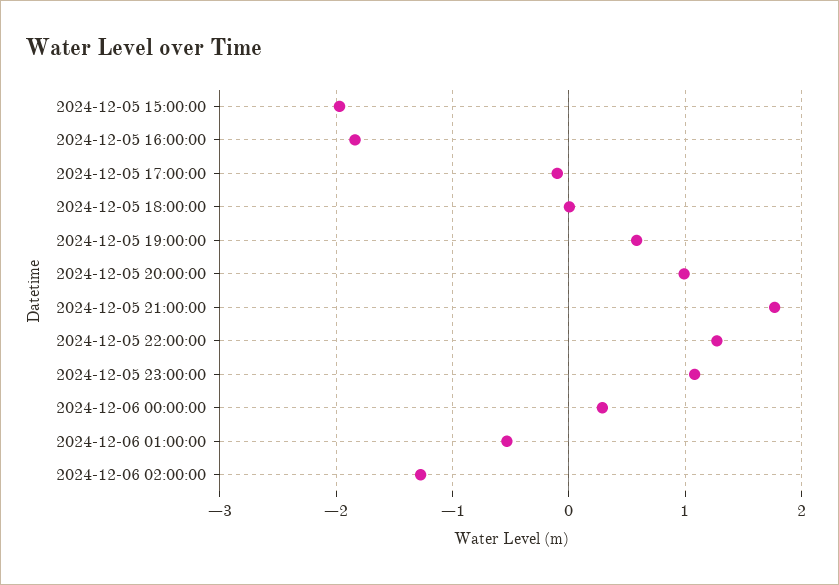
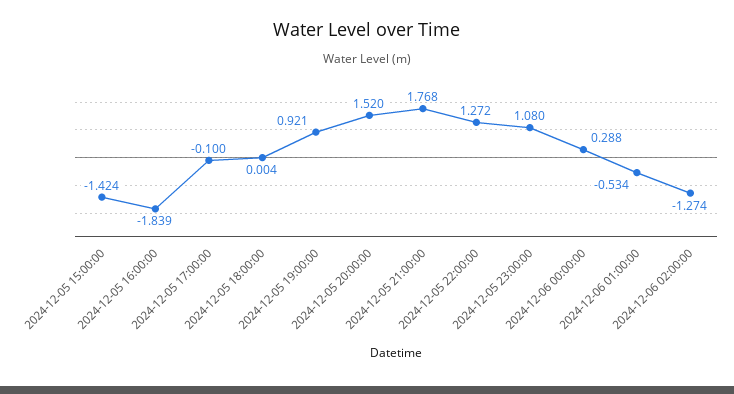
2024-12-05 15:00:00: -2 -> -1.424
2024-12-05 19:00:00: 0.6 -> 0.921
2024-12-05 20:00:00: 1 -> 1.52

